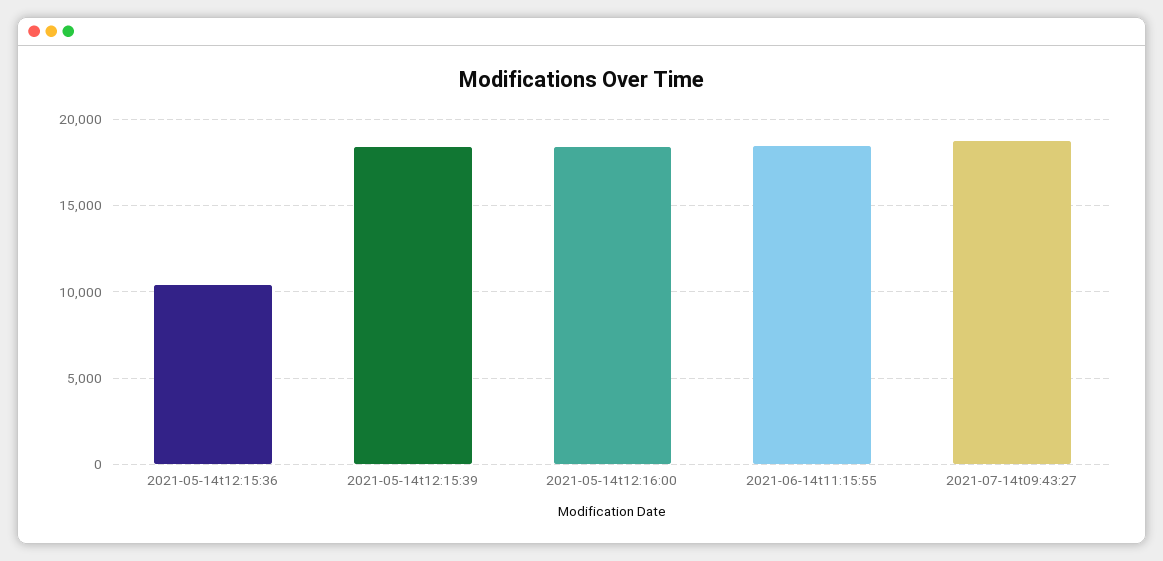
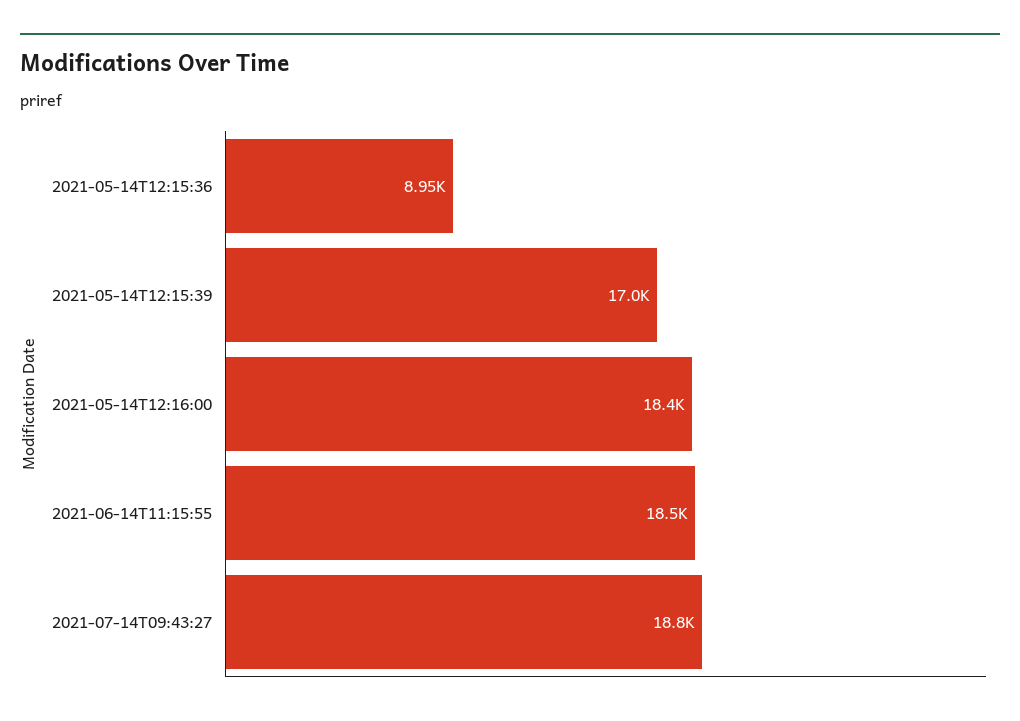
2021-05-14t12:15:36: 10500 -> 8950
2021-05-14t12:15:39: 18500 -> 17000

